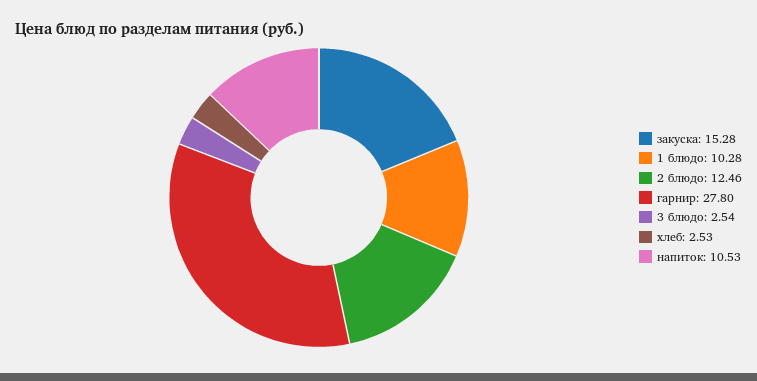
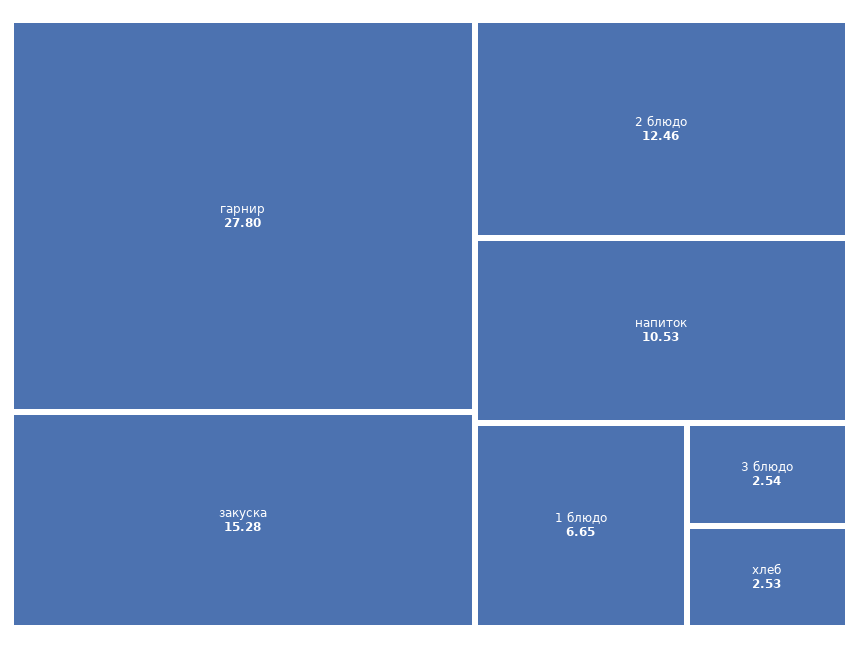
1 блюдо: 10.28 -> 6.65

